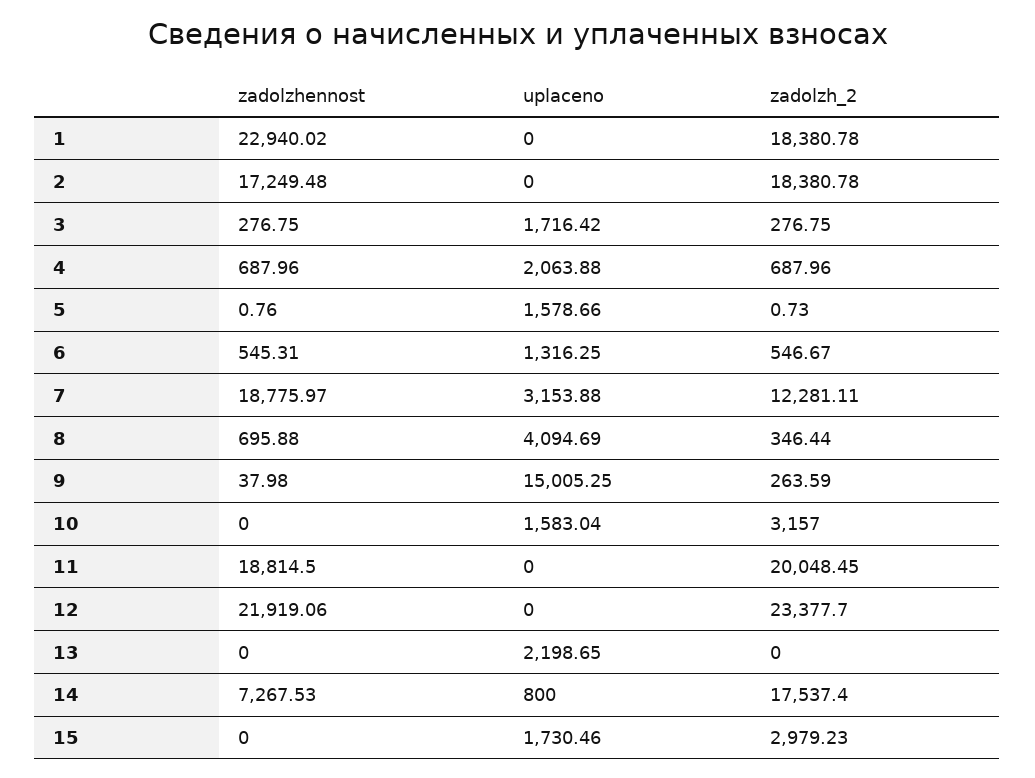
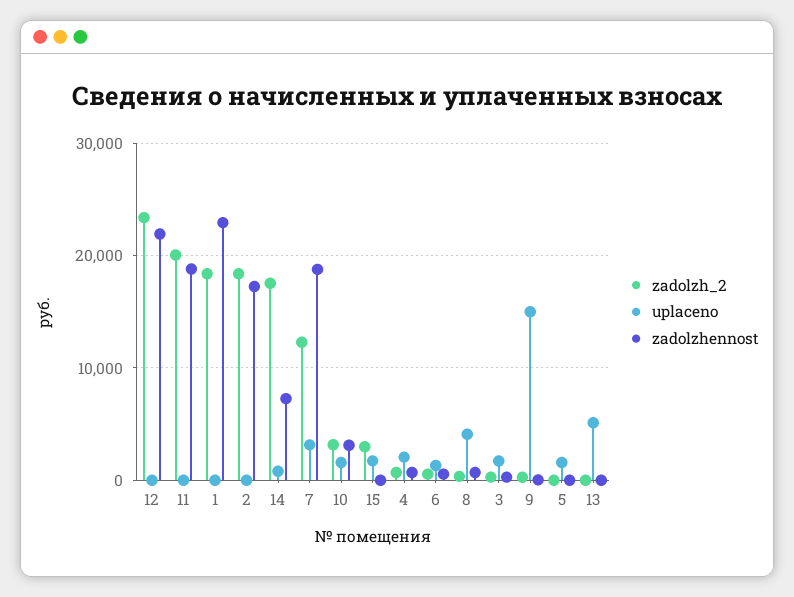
zadolzhennost, 10: 0 -> 3000
uplaceno, 13: 2198.65 -> 5000

